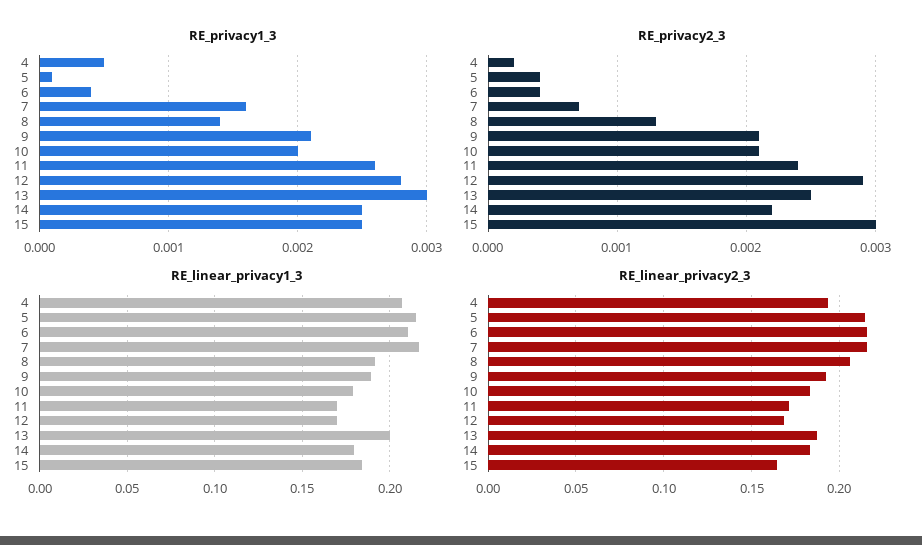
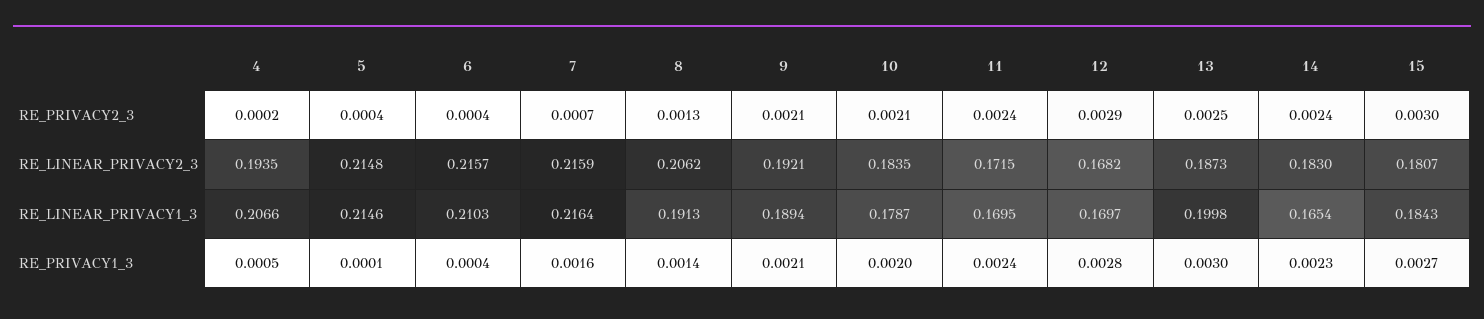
RE_privacy1_3, 11: 0.0026 -> 0.0024
RE_privacy1_3, 14: 0.0025 -> 0.0023
RE_privacy1_3, 15: 0.0025 -> 0.0027
RE_privacy2_3, 14: 0.0022 -> 0.0024
RE_linear_privacy1_3, 14: 0.18 -> 0.1654
RE_linear_privacy2_3, 15: 0.165 -> 0.1807

